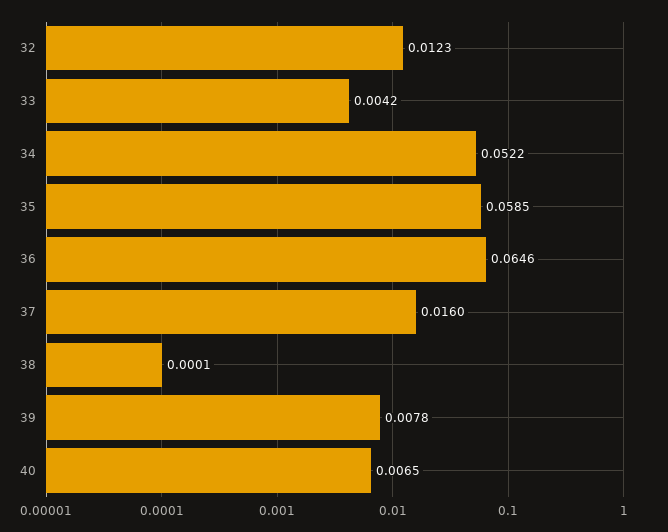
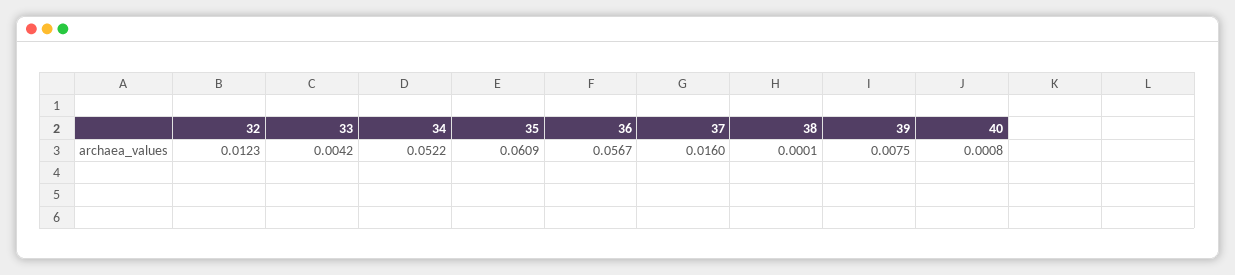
35: 0.0585 -> 0.0609
36: 0.0646 -> 0.0567
39: 0.0078 -> 0.0075
40: 0.0065 -> 0.0008

